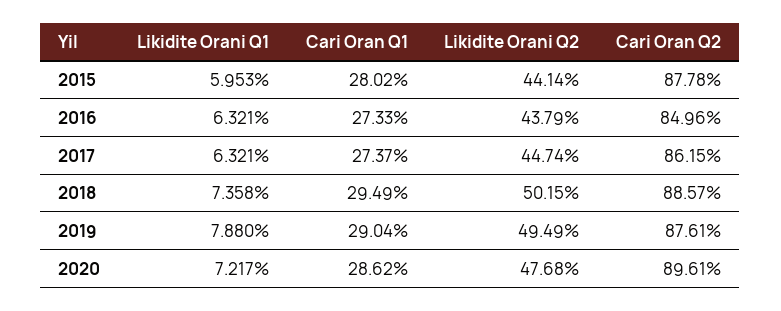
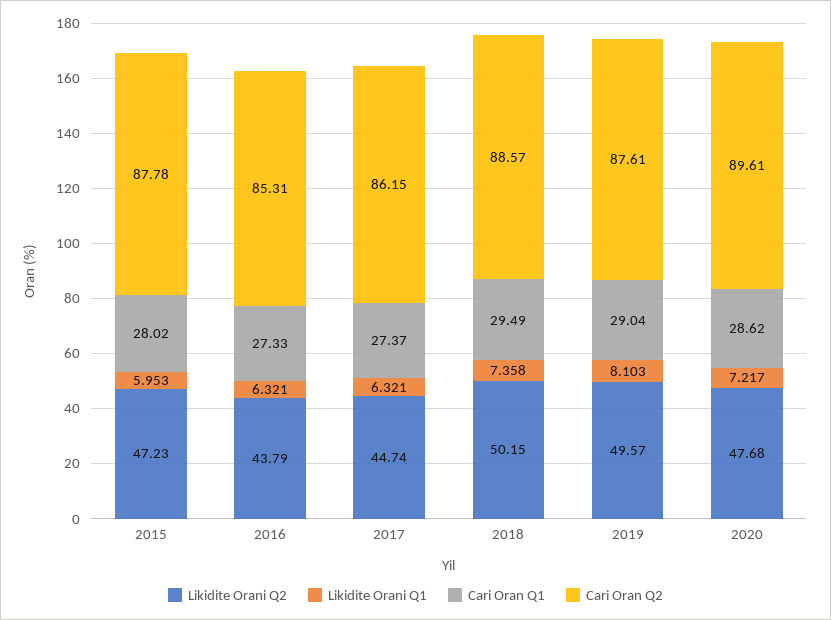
Likidite Orani Q2, 2015: 44.14 -> 47.23
Cari Oran Q2, 2016: 84.96 -> 85.31
Likidite Orani Q1, 2019: 7.88 -> 8.103
Likidite Orani Q2, 2019: 49.49 -> 49.57

